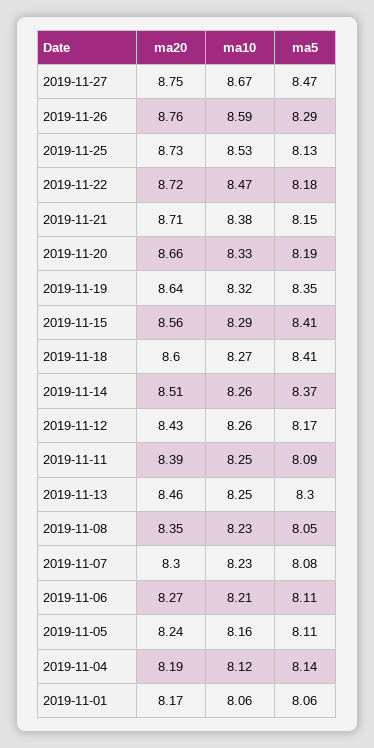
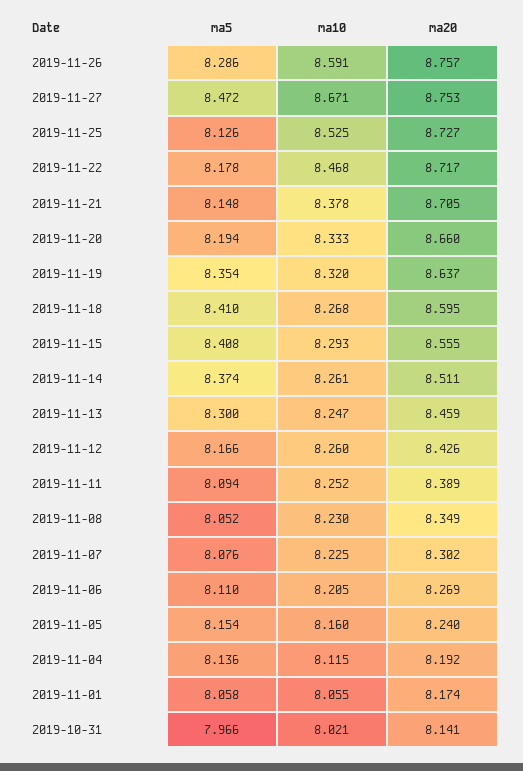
ma5, 2019-11-05: 8.11 -> 8.154
ma5, 2019-10-31: none -> 7.966
ma10, 2019-10-31: none -> 8.021
ma20, 2019-10-31: none -> 8.141

